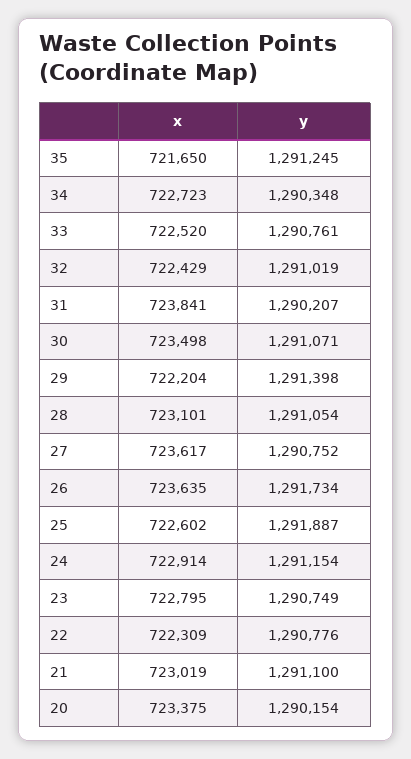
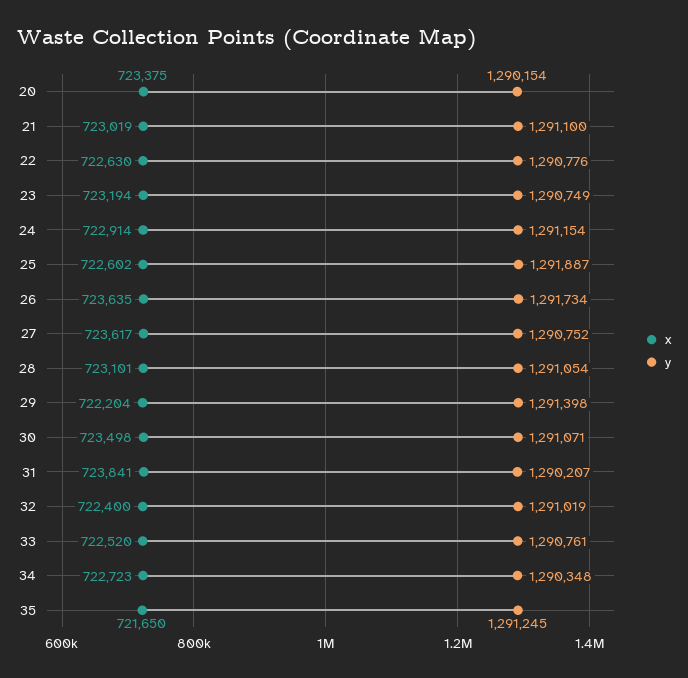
x, 32: 722429 -> 722400
x, 23: 722795 -> 723194
x, 22: 722309 -> 722630

